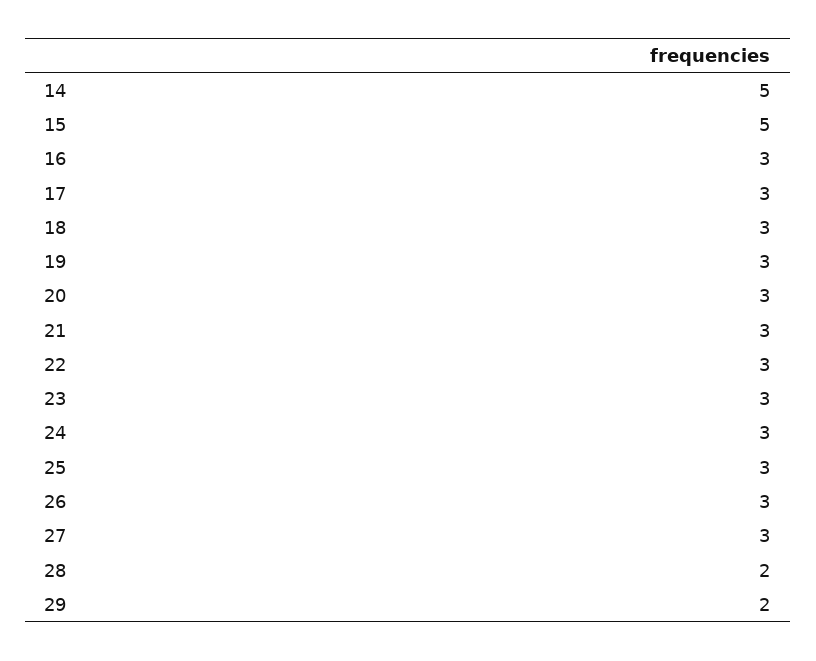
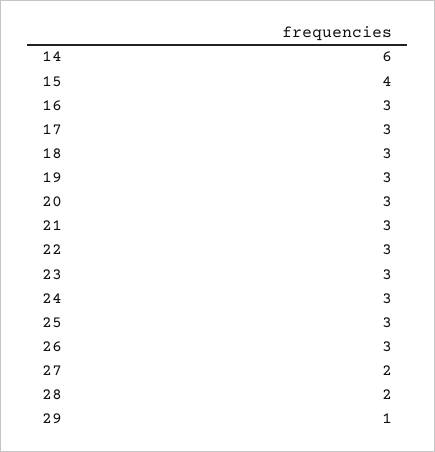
14: 5 -> 6
15: 5 -> 4
27: 3 -> 2
29: 2 -> 1

